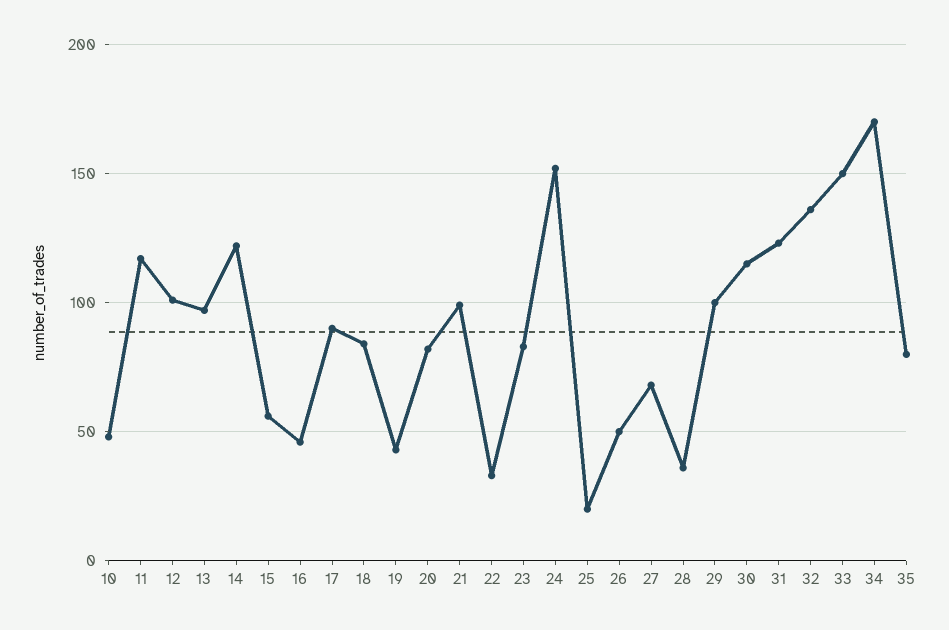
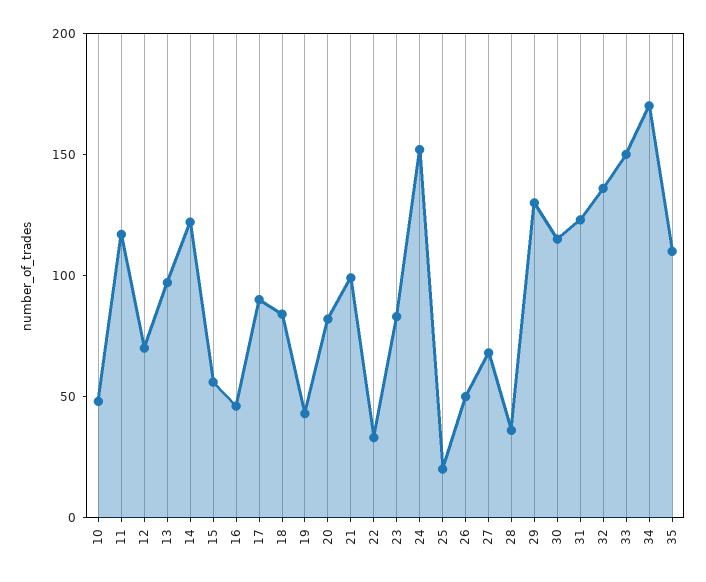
12: 100 -> 70
29: 100 -> 130
35: 80 -> 110

